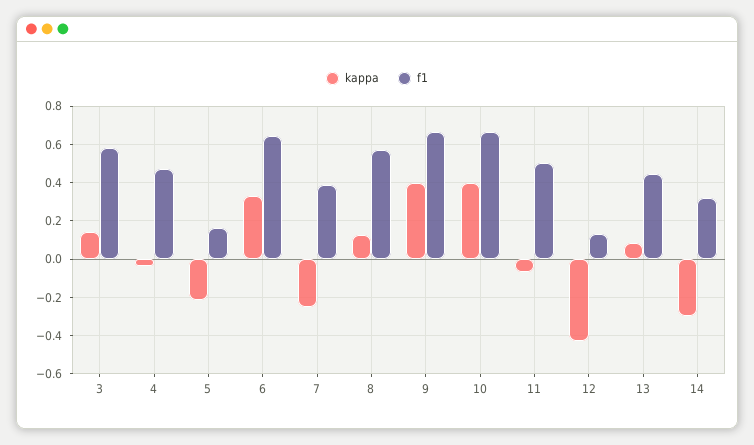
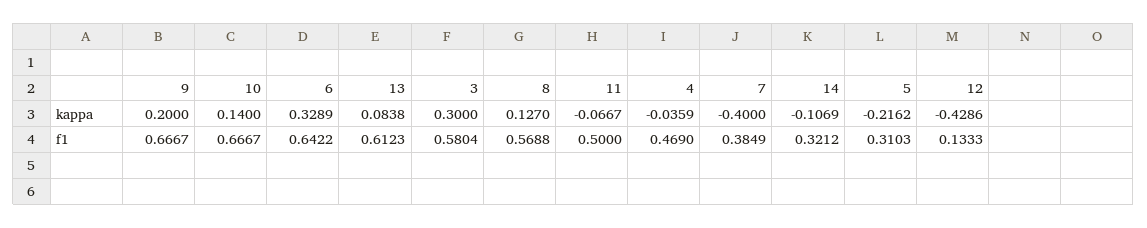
kappa, 3: 0.15 -> 0.3
f1, 5: 0.15 -> 0.3103
kappa, 7: -0.25 -> -0.4
kappa, 9: 0.4 -> 0.2
kappa, 10: 0.4 -> 0.14
f1, 13: 0.45 -> 0.6123
kappa, 14: -0.3 -> -0.1069

